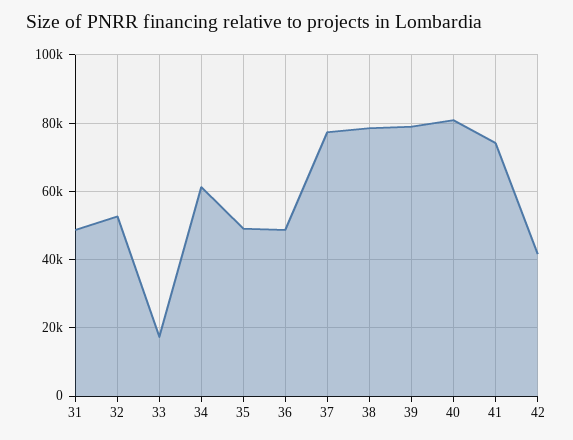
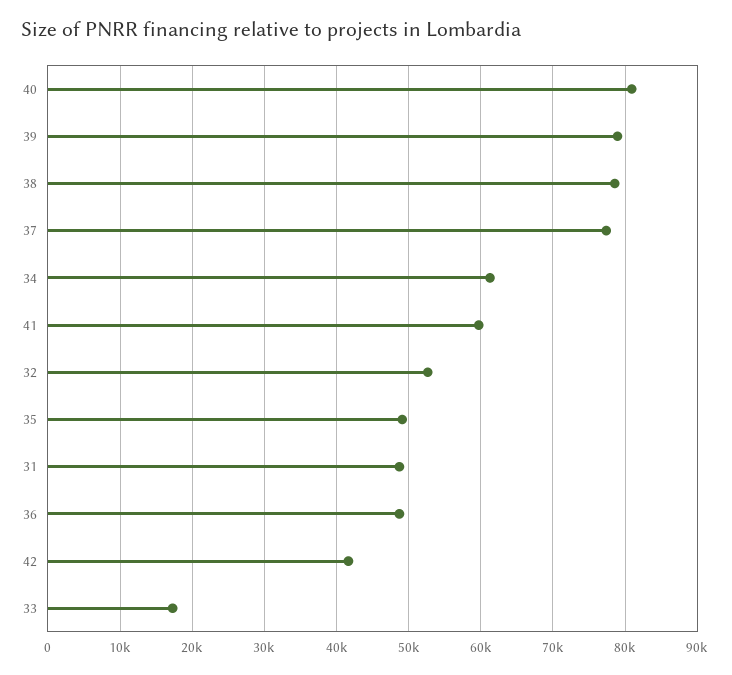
41: 74000 -> 60000

